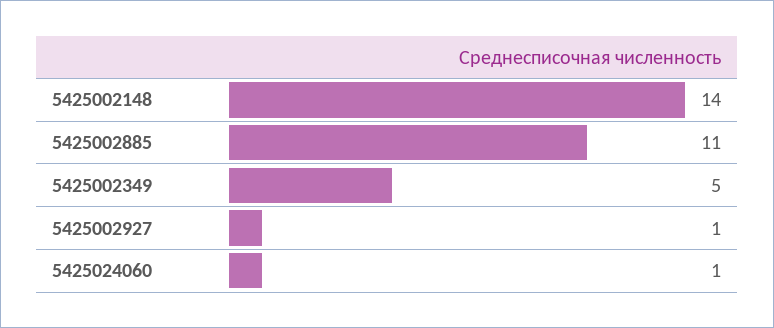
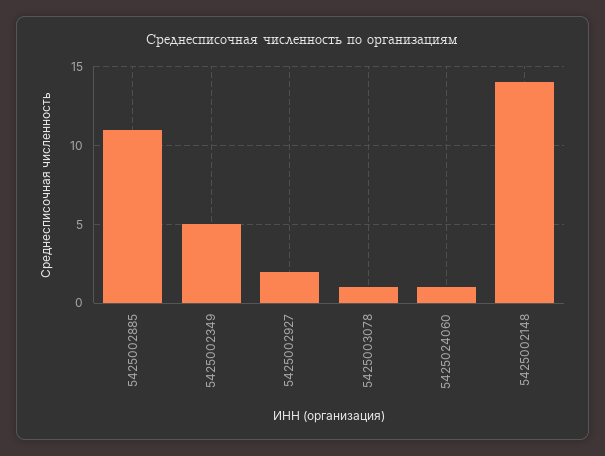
5425002927: 1 -> 2
5425003078: none -> 1

